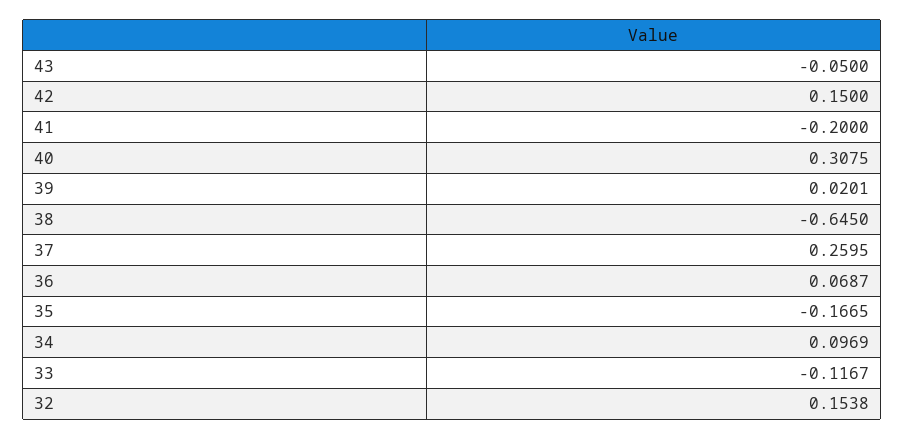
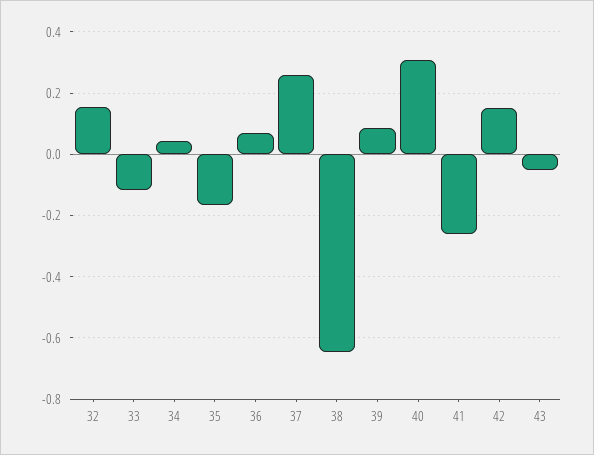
41: -0.2 -> -0.26
39: 0.0201 -> 0.08
34: 0.0969 -> 0.04

